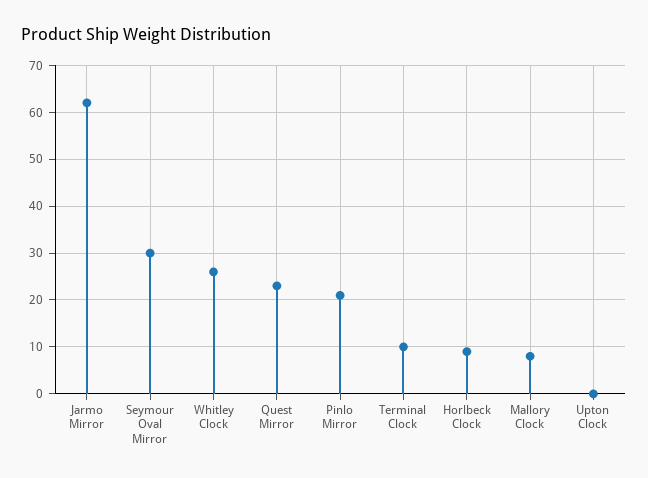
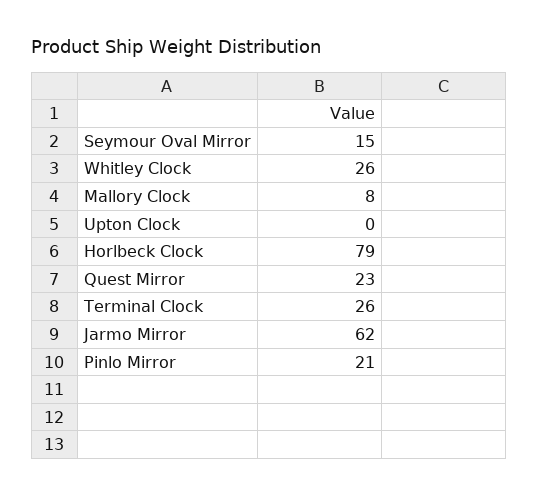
Seymour Oval Mirror: 30 -> 15
Terminal Clock: 10 -> 26
Horlbeck Clock: 10 -> 79

